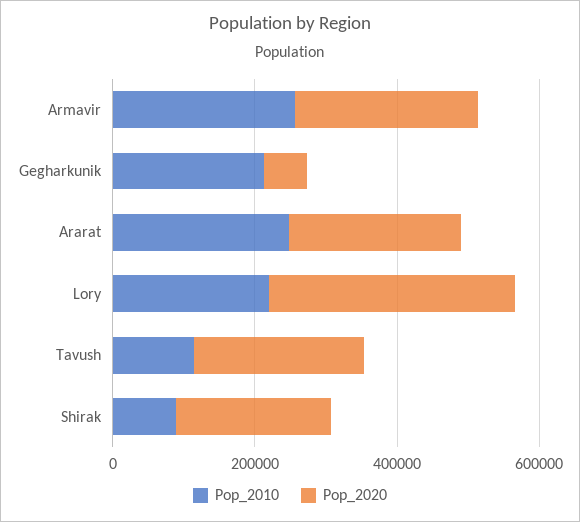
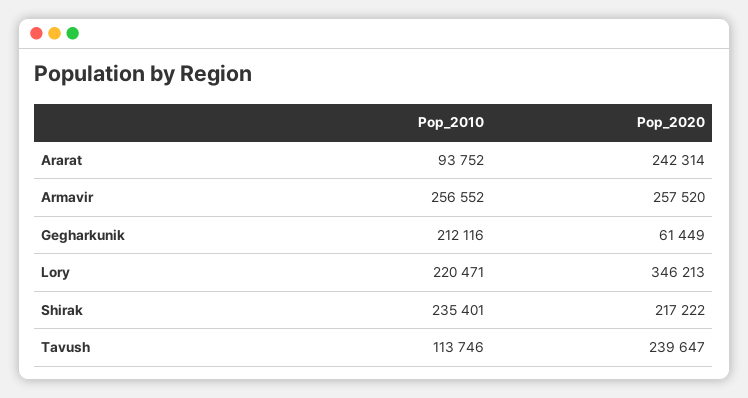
Pop_2010, Ararat: 250000 -> 93752
Pop_2010, Shirak: 100000 -> 235401

